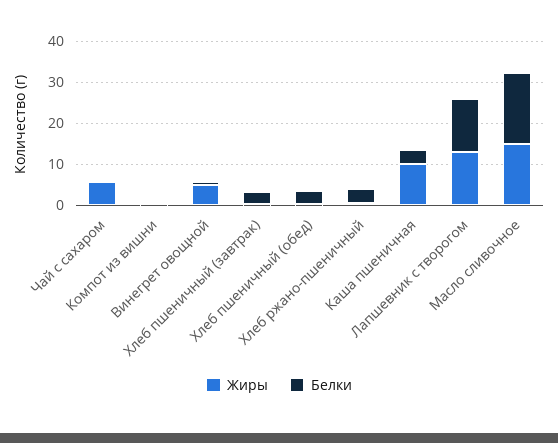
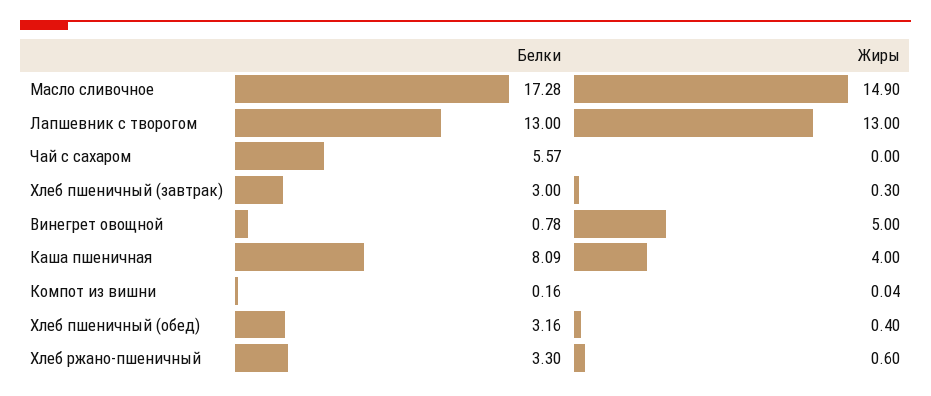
Жиры, Чай с сахаром: 6 -> 0
Белки, Чай с сахаром: 0 -> 5.57
Жиры, Каша пшеничная: 10 -> 4
Белки, Каша пшеничная: 4 -> 8.09

